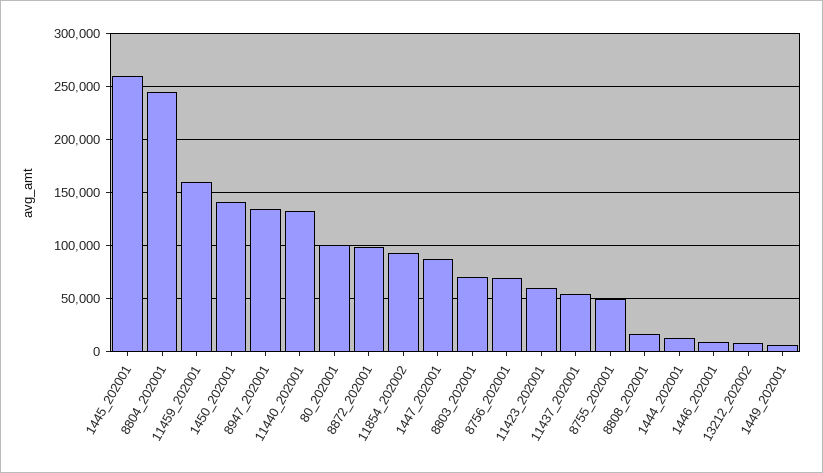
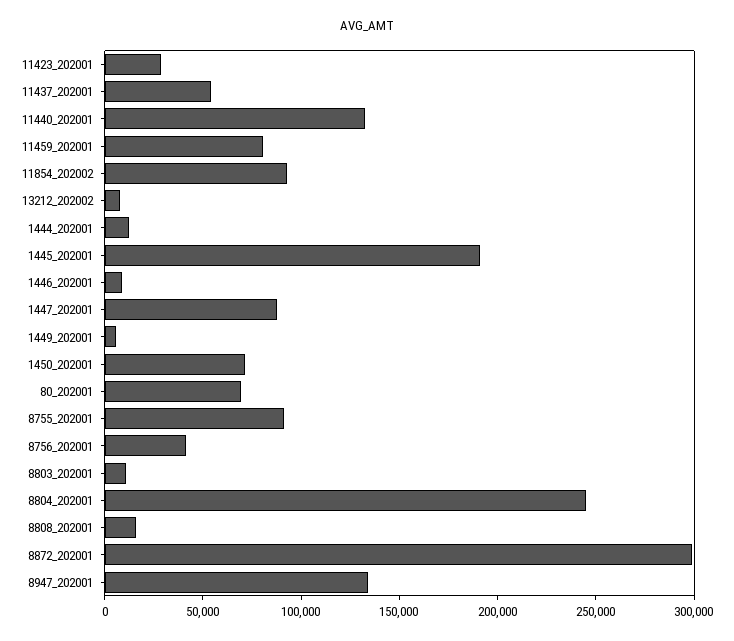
1445_202001: 260000 -> 190000
11459_202001: 160000 -> 80000
1450_202001: 140000 -> 70000
80_202001: 100000 -> 70000
8872_202001: 100000 -> 300000
8803_202001: 70000 -> 10000
8756_202001: 70000 -> 40000
11423_202001: 60000 -> 30000
8755_202001: 50000 -> 90000

